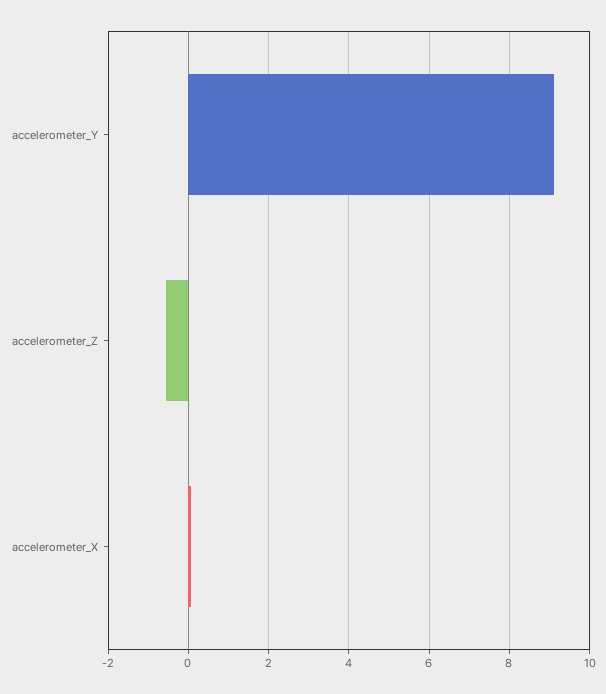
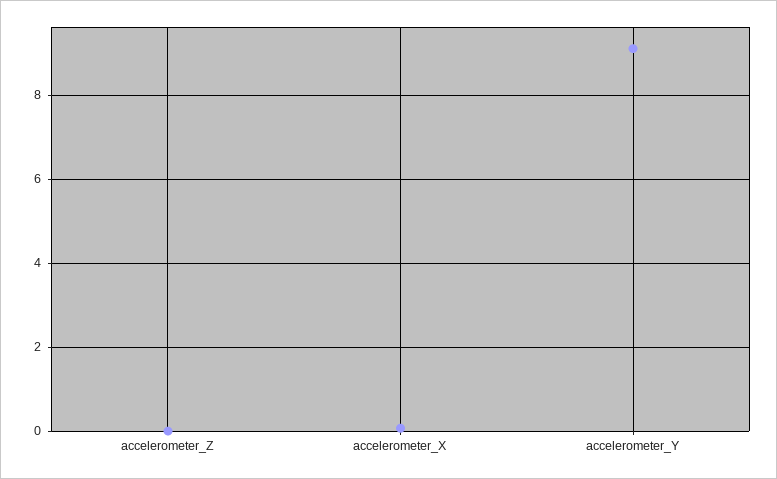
accelerometer_Z: -0.6 -> 0

